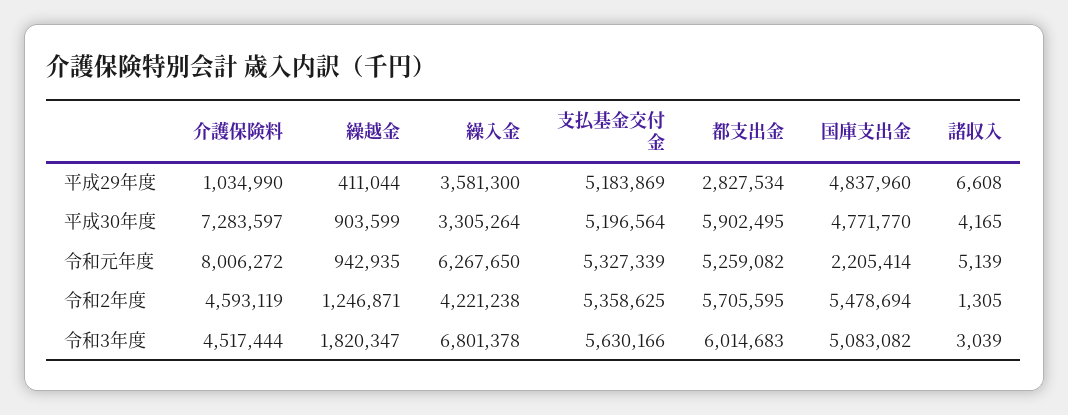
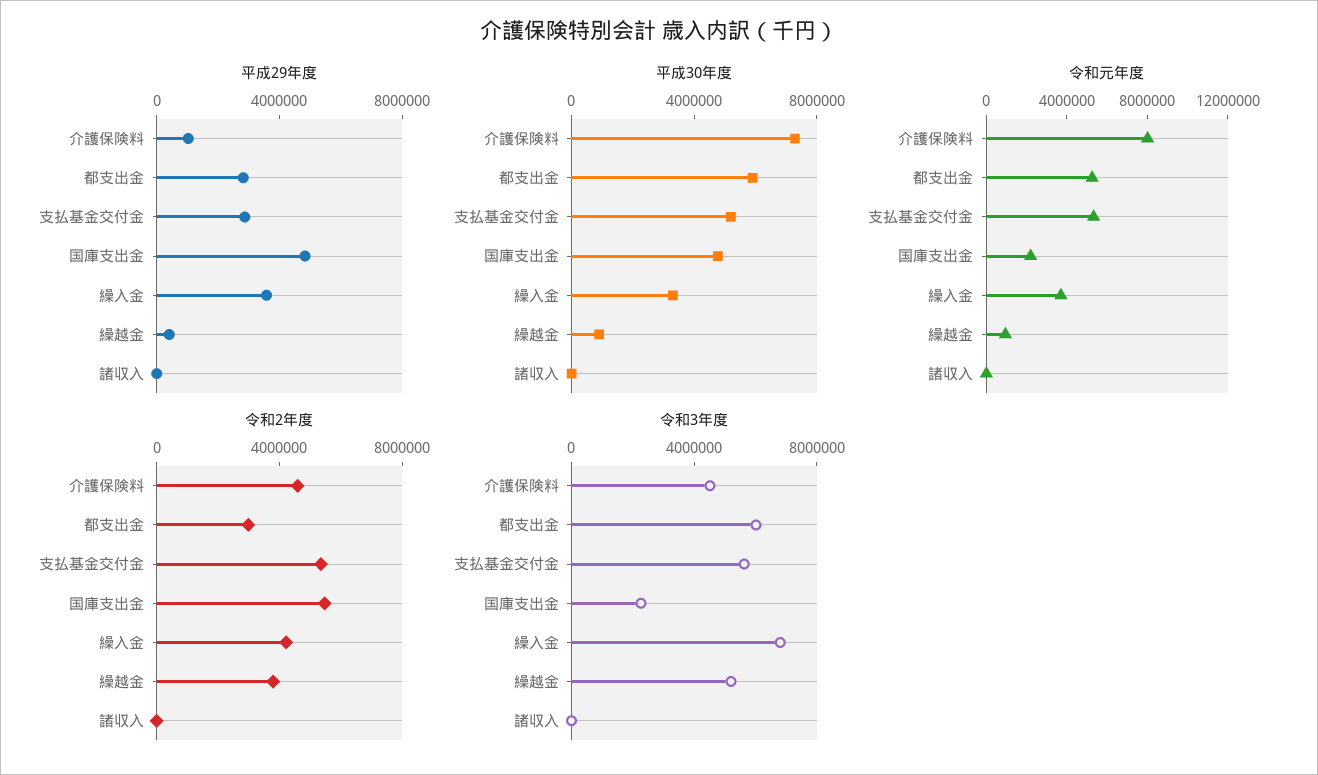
平成29年度, 支払基金交付金: 5183869 -> 3000000
令和元年度, 繰入金: 6267650 -> 4000000
令和2年度, 繰越金: 1246871 -> 4000000
令和2年度, 都支出金: 5705595 -> 3000000
令和3年度, 繰越金: 1820347 -> 5000000
令和3年度, 国庫支出金: 5083082 -> 2000000

